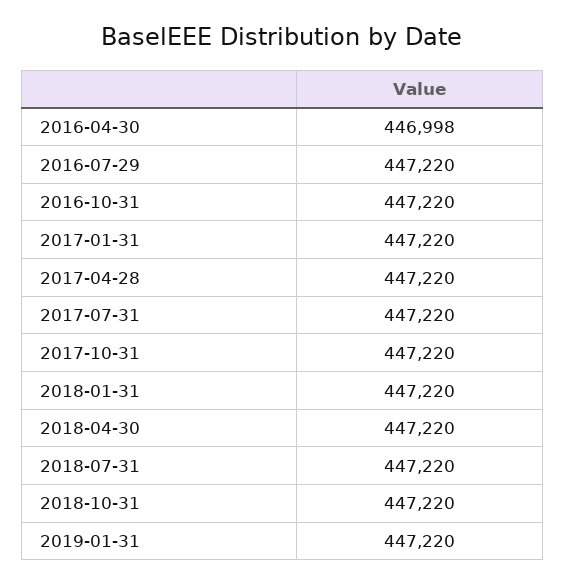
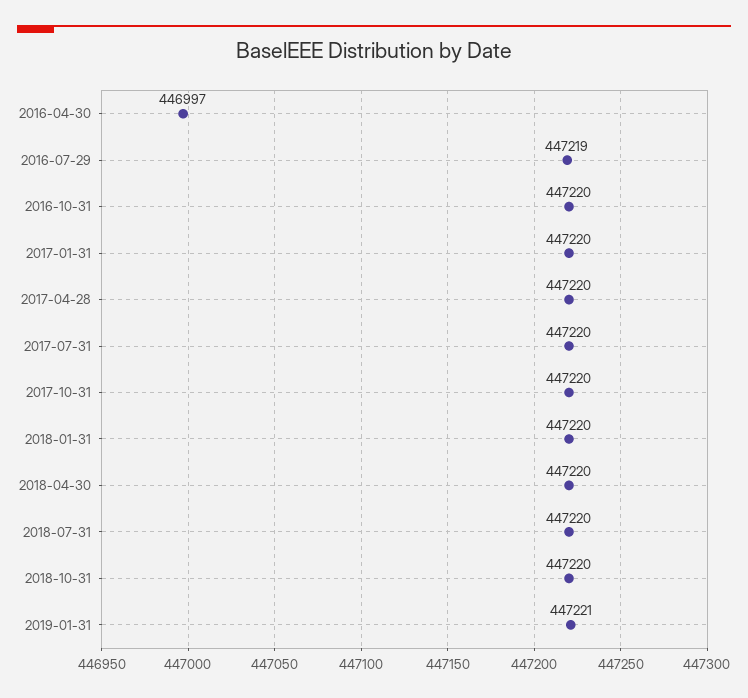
2016-04-30: 446998 -> 446997
2016-07-29: 447220 -> 447219
2019-01-31: 447220 -> 447221

